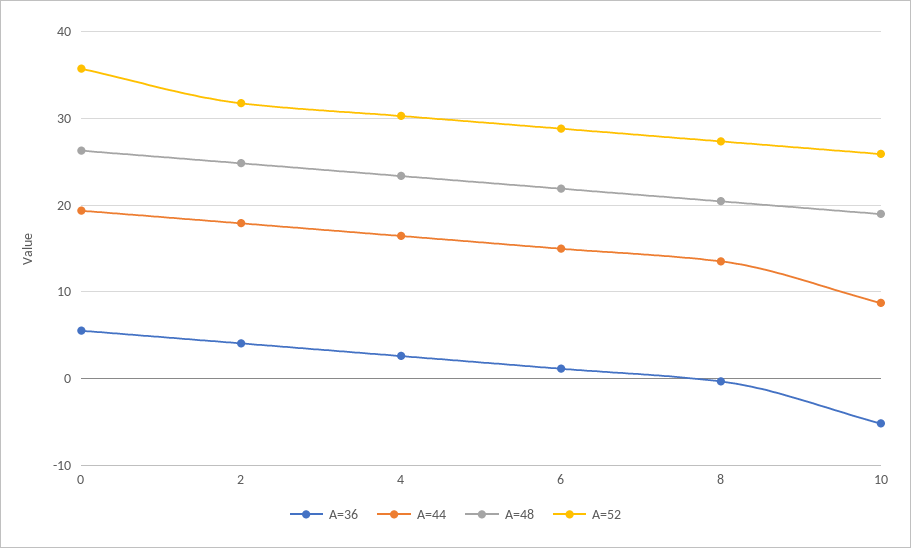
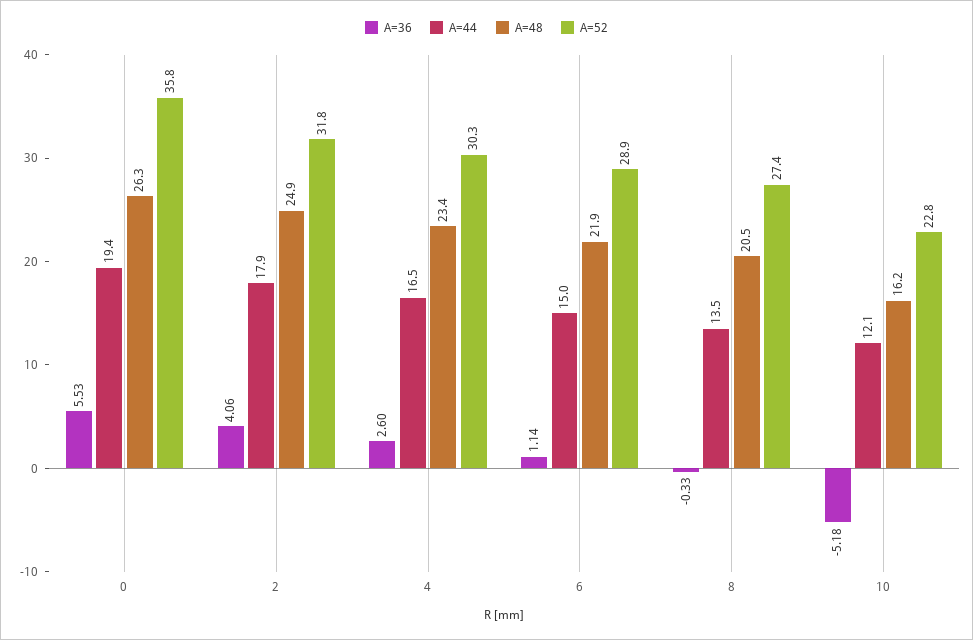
A=44, 10: 9 -> 12.1
A=48, 10: 19 -> 16.2
A=52, 10: 26 -> 22.8

